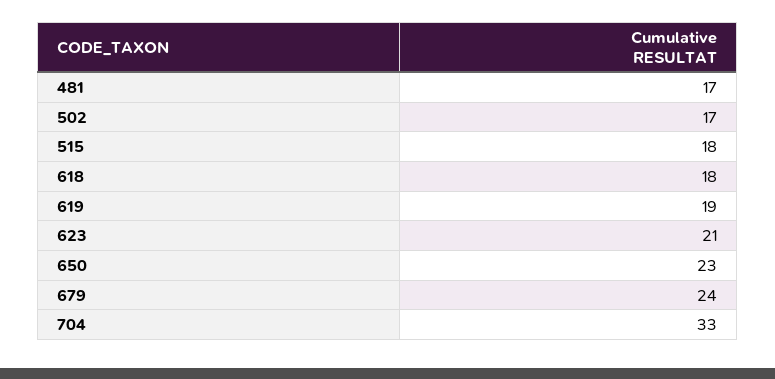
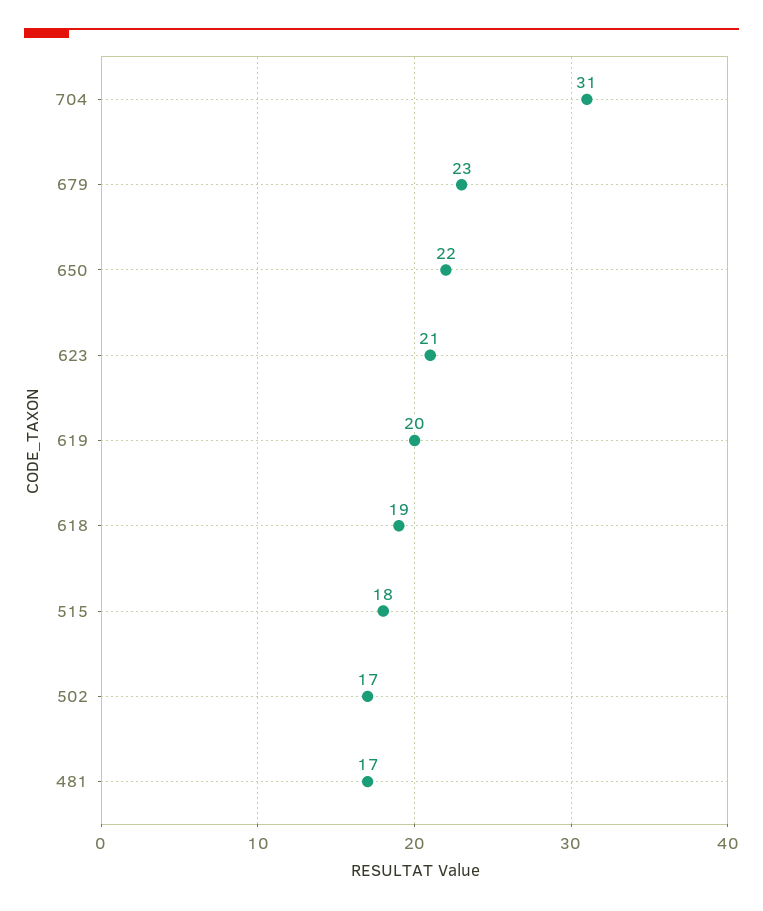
618: 18 -> 19
619: 19 -> 20
650: 23 -> 22
679: 24 -> 23
704: 33 -> 31

